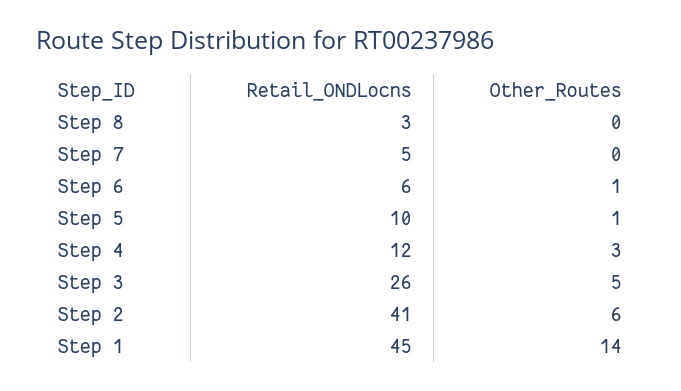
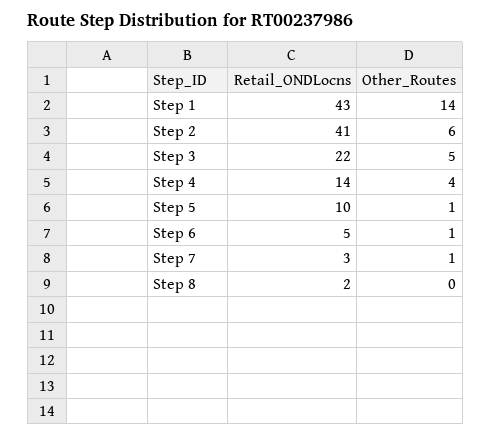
Retail_ONDLocns, Step 8: 3 -> 2
Retail_ONDLocns, Step 7: 5 -> 3
Other_Routes, Step 7: 0 -> 1
Retail_ONDLocns, Step 6: 6 -> 5
Retail_ONDLocns, Step 4: 12 -> 14
Other_Routes, Step 4: 3 -> 4
Retail_ONDLocns, Step 3: 26 -> 22
Retail_ONDLocns, Step 1: 45 -> 43

